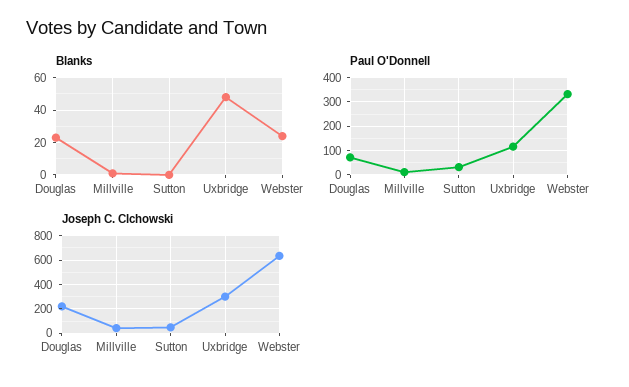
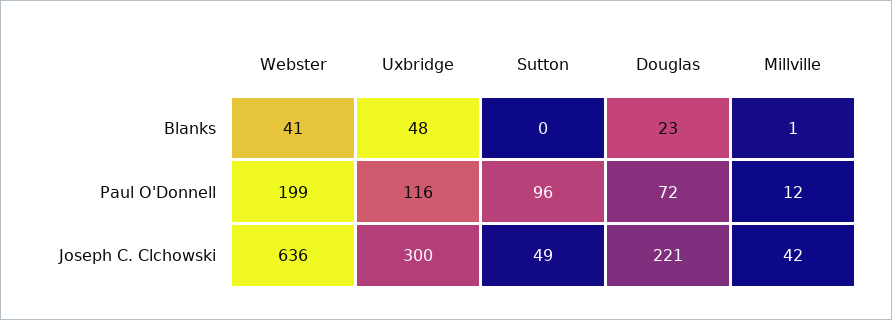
Blanks, Webster: 25 -> 41
Paul O'Donnell, Sutton: 25 -> 96
Paul O'Donnell, Webster: 325 -> 199

